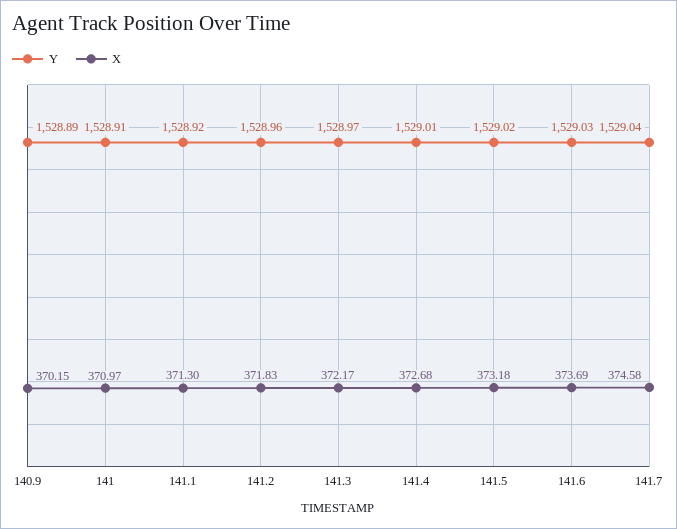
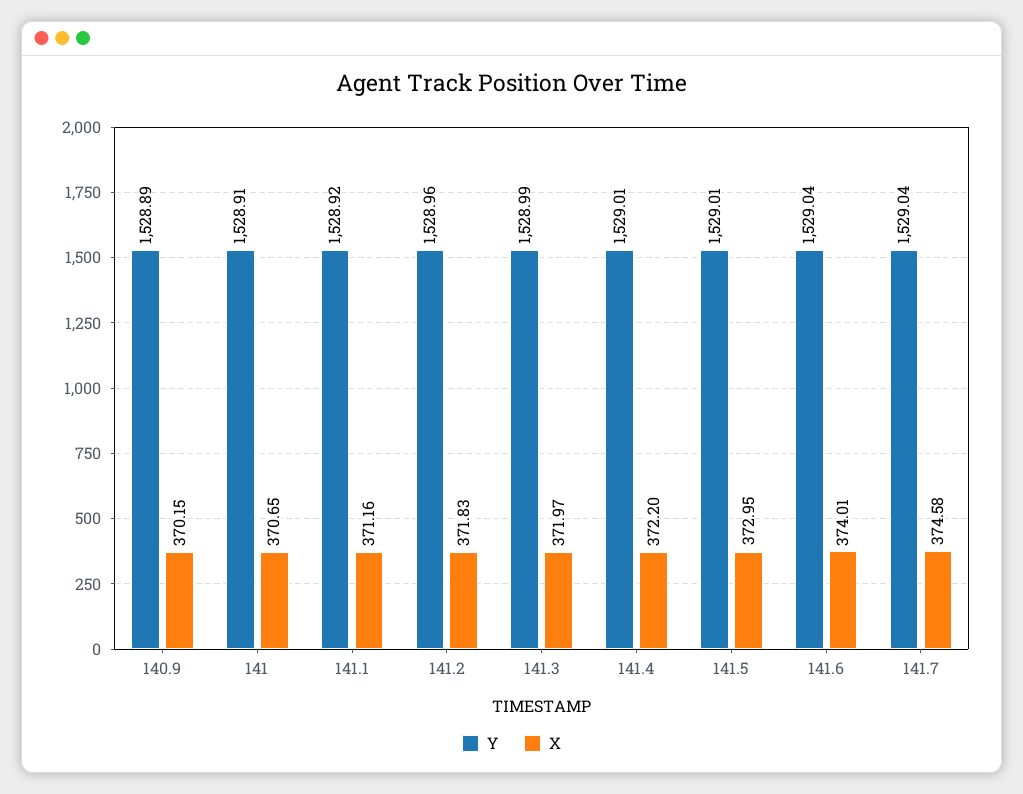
X, 141: 370.97 -> 370.65
X, 141.1: 371.3 -> 371.16
Y, 141.3: 1528.97 -> 1528.99
X, 141.3: 372.17 -> 371.97
X, 141.4: 372.68 -> 372.2
Y, 141.5: 1529.02 -> 1529.01
X, 141.5: 373.18 -> 372.95
Y, 141.6: 1529.03 -> 1529.04
X, 141.6: 373.69 -> 374.01

